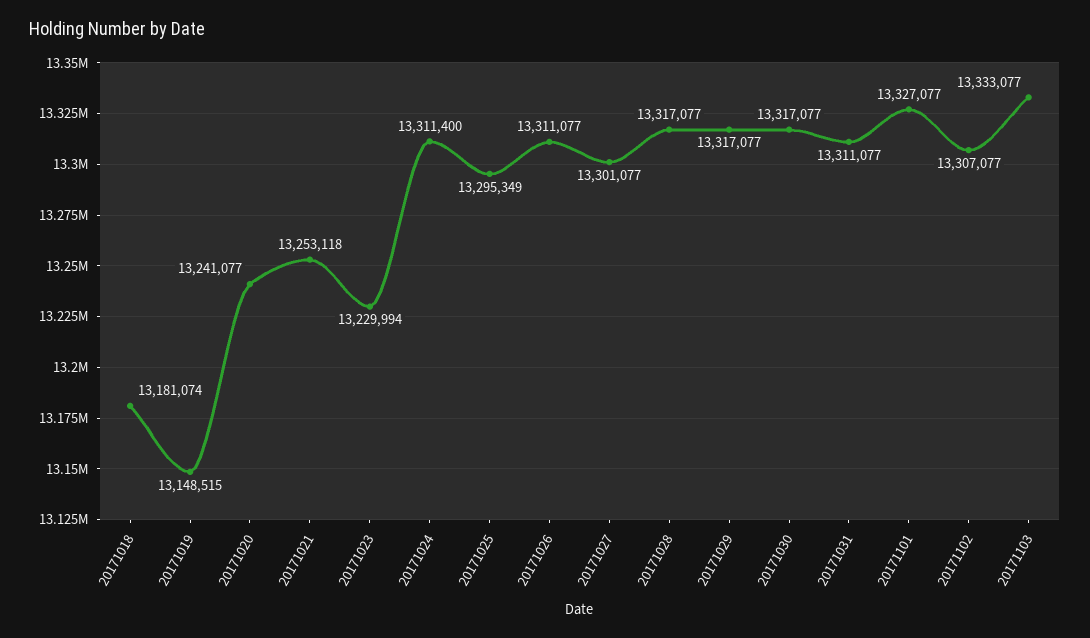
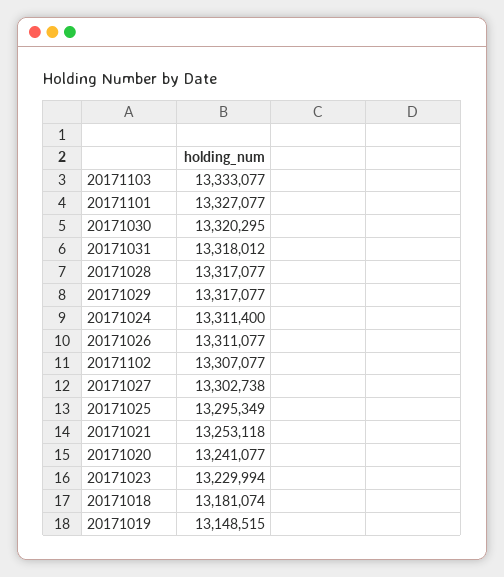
20171027: 13301077 -> 13302738
20171030: 13317077 -> 13320295
20171031: 13311077 -> 13318012

